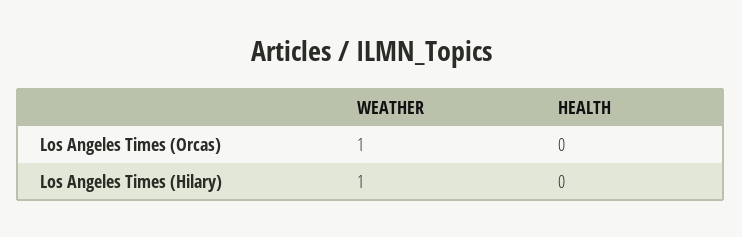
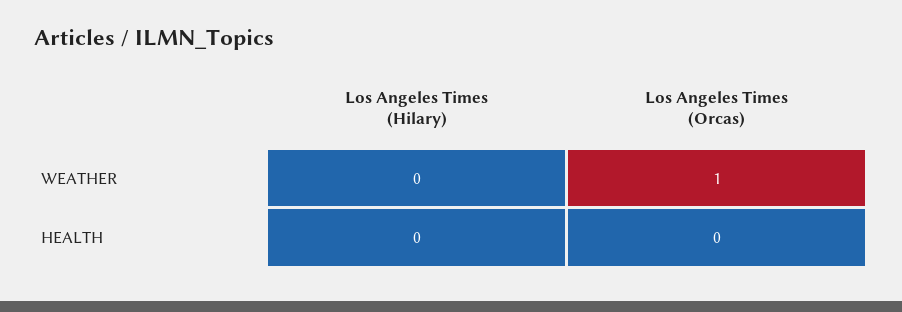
WEATHER, Los Angeles Times (Hilary): 1 -> 0

